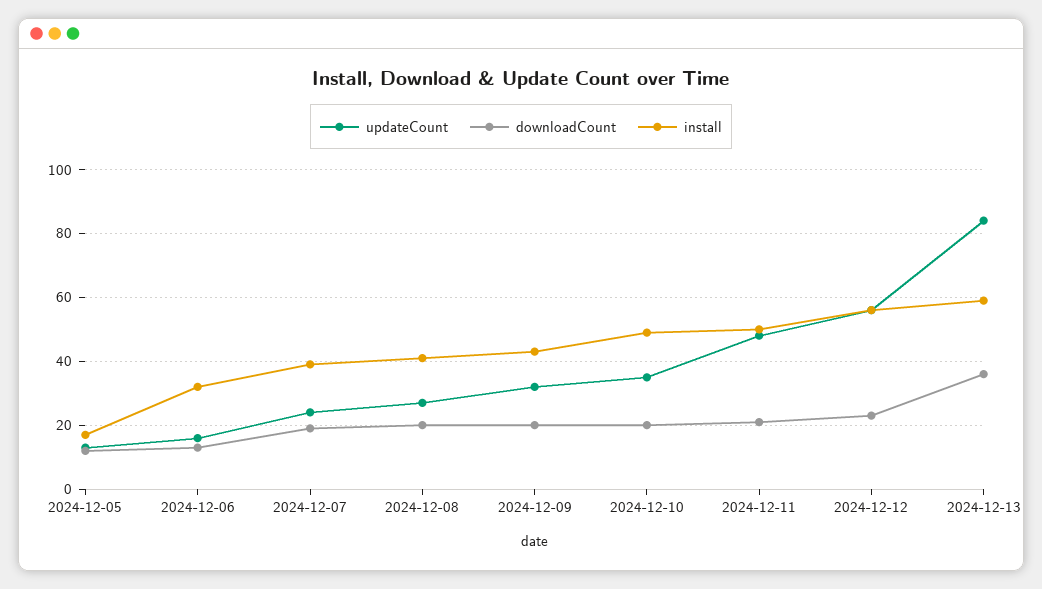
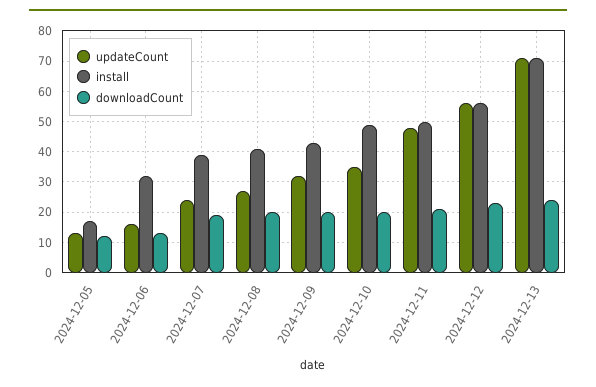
updateCount, 2024-12-13: 85 -> 70
downloadCount, 2024-12-13: 35 -> 25
install, 2024-12-13: 60 -> 70

